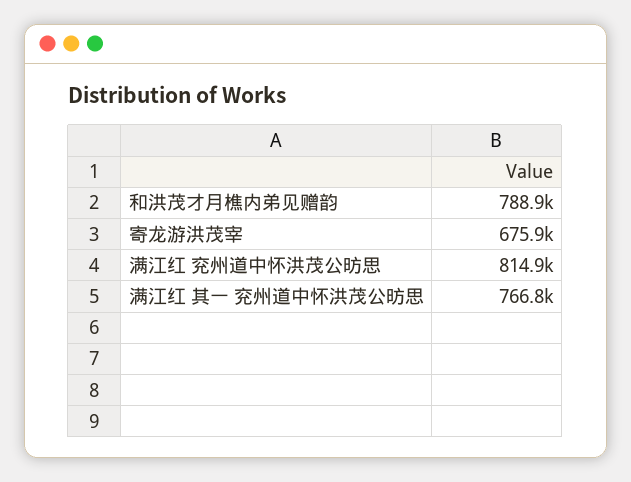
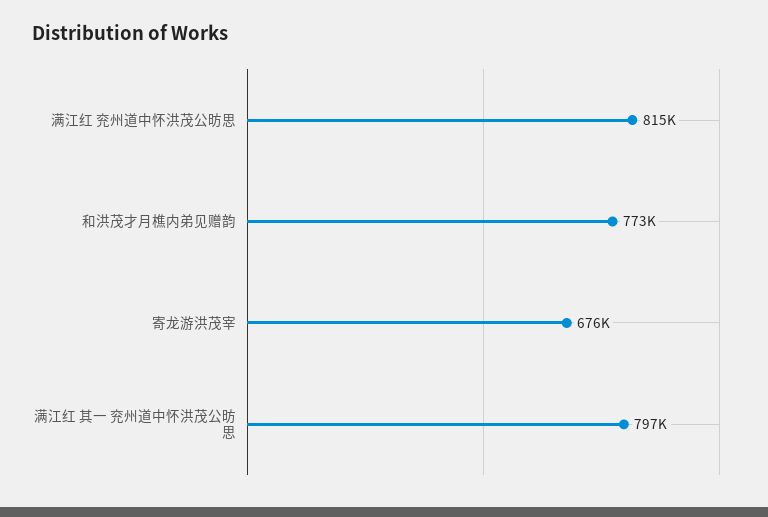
和洪茂才月樵内弟见赠韵: 788900 -> 773000
满江红 其一 兖州道中怀洪茂公昉思: 766800 -> 797000

